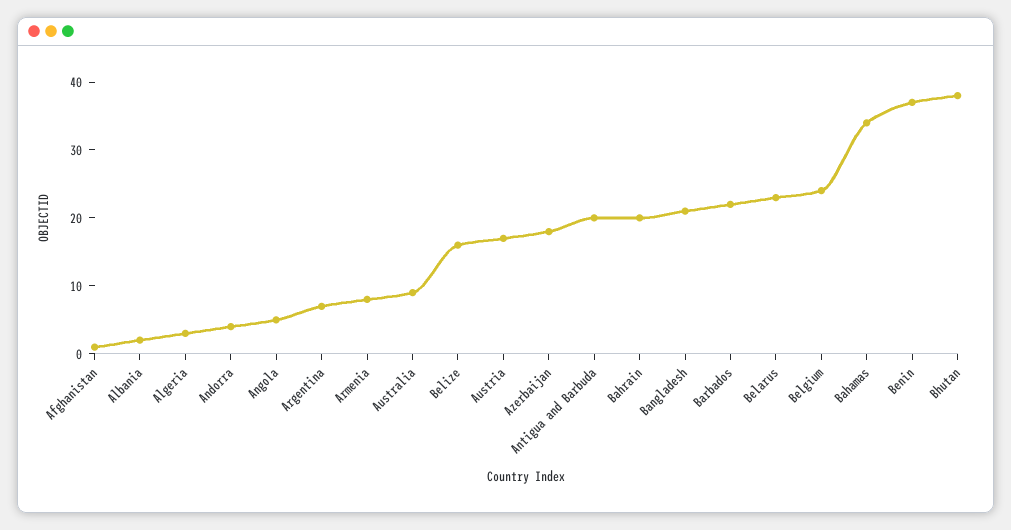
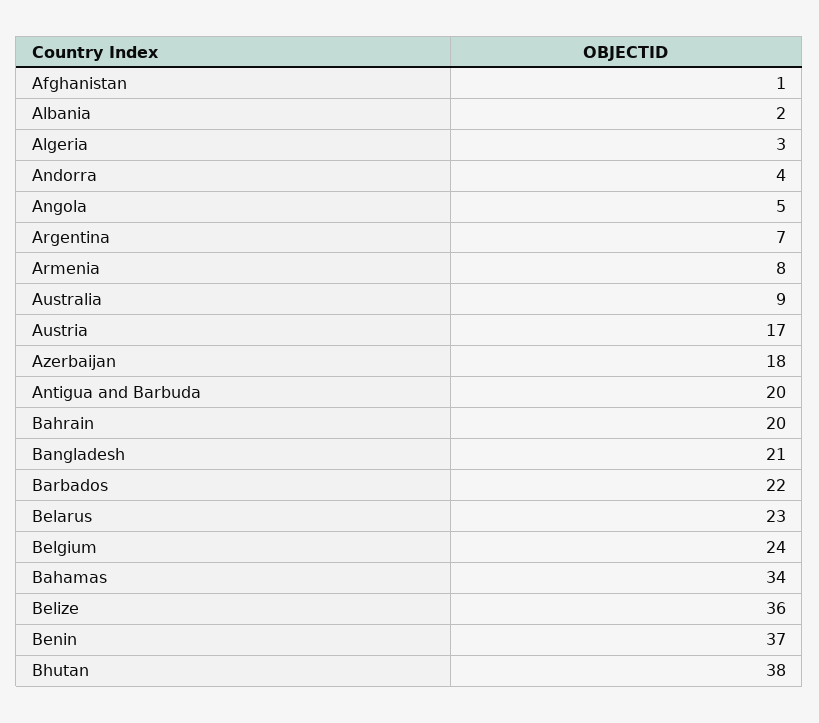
Belize: 15 -> 36

